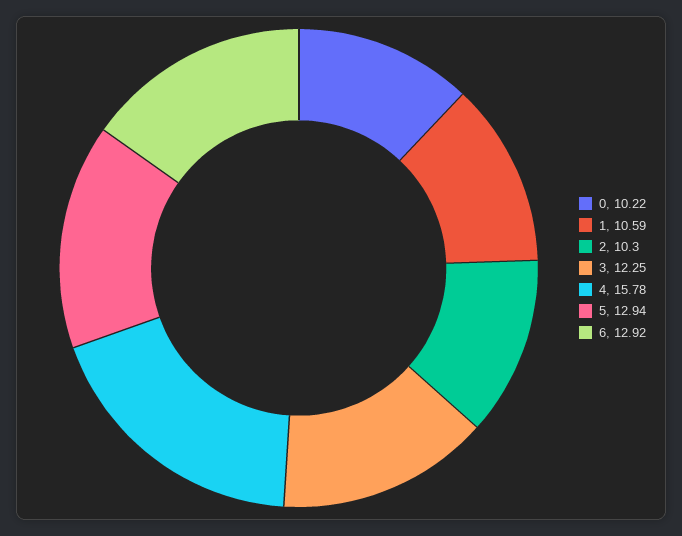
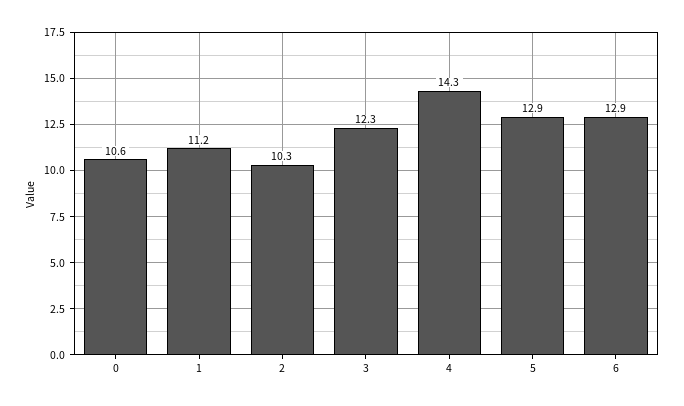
0: 10.22 -> 10.6
1: 10.59 -> 11.2
4: 15.78 -> 14.3

